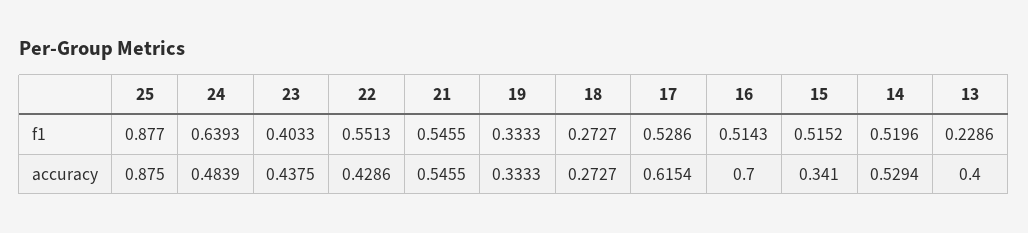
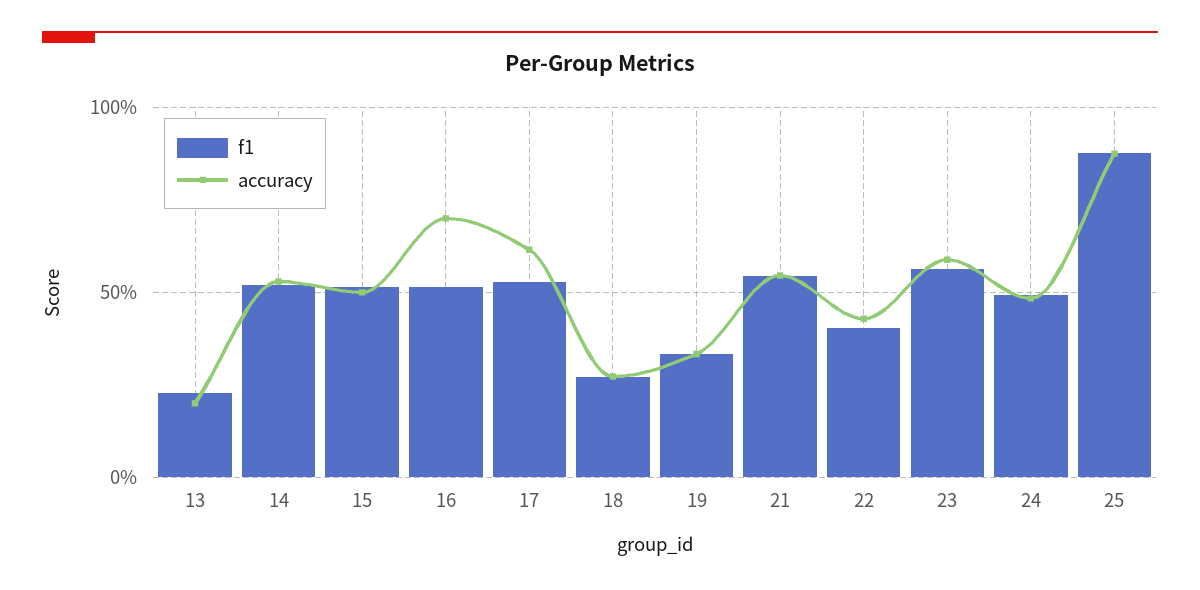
f1, 24: 0.6393 -> 0.5
f1, 23: 0.4033 -> 0.55
f1, 22: 0.5513 -> 0.4
accuracy, 23: 0.4375 -> 0.6
accuracy, 15: 0.341 -> 0.5
accuracy, 13: 0.4 -> 0.2

